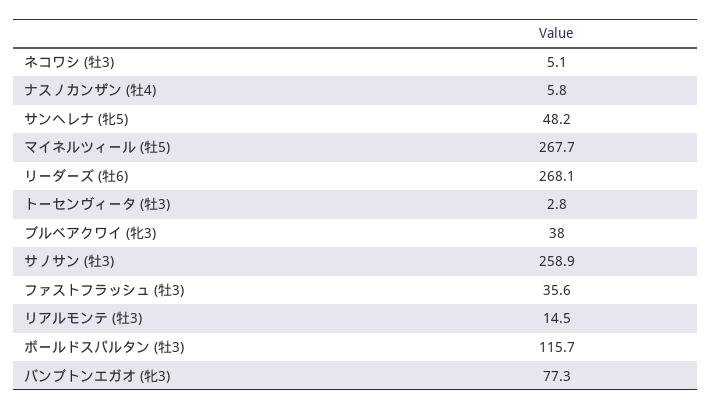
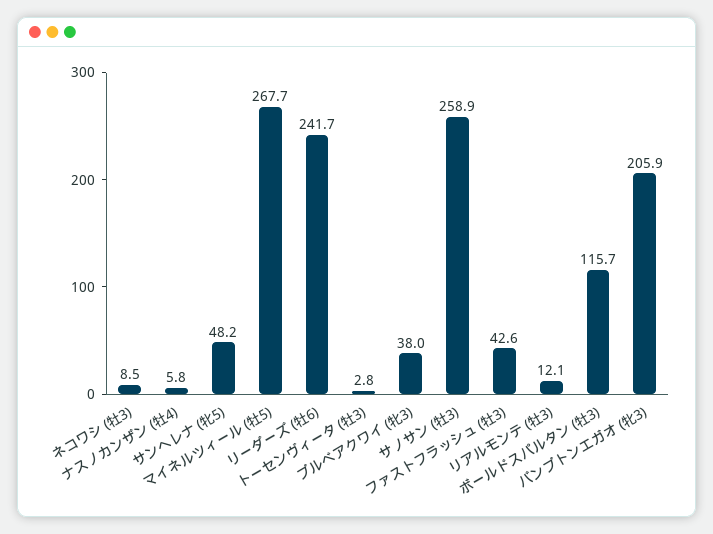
ネコワシ (牡3): 5.1 -> 8.5
リーダーズ (牡6): 268.1 -> 241.7
ファストフラッシュ (牡3): 35.6 -> 42.6
リアルモンテ (牡3): 14.5 -> 12.1
バンブトンエガオ (牝3): 77.3 -> 205.9

